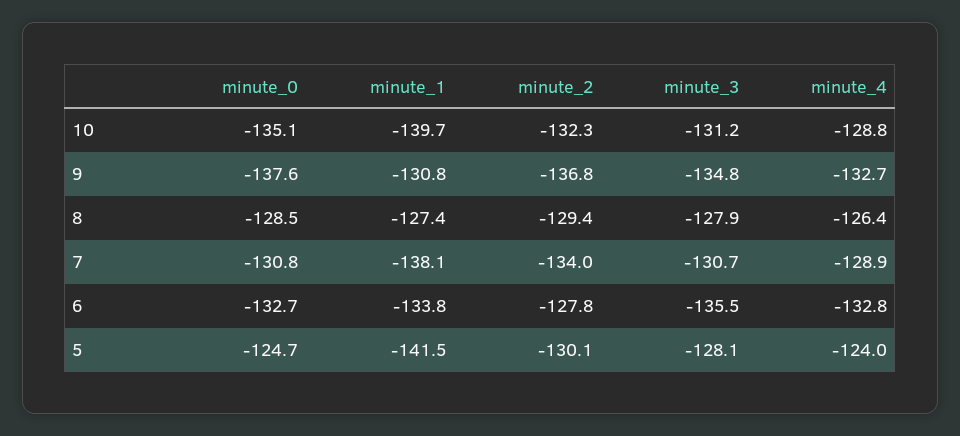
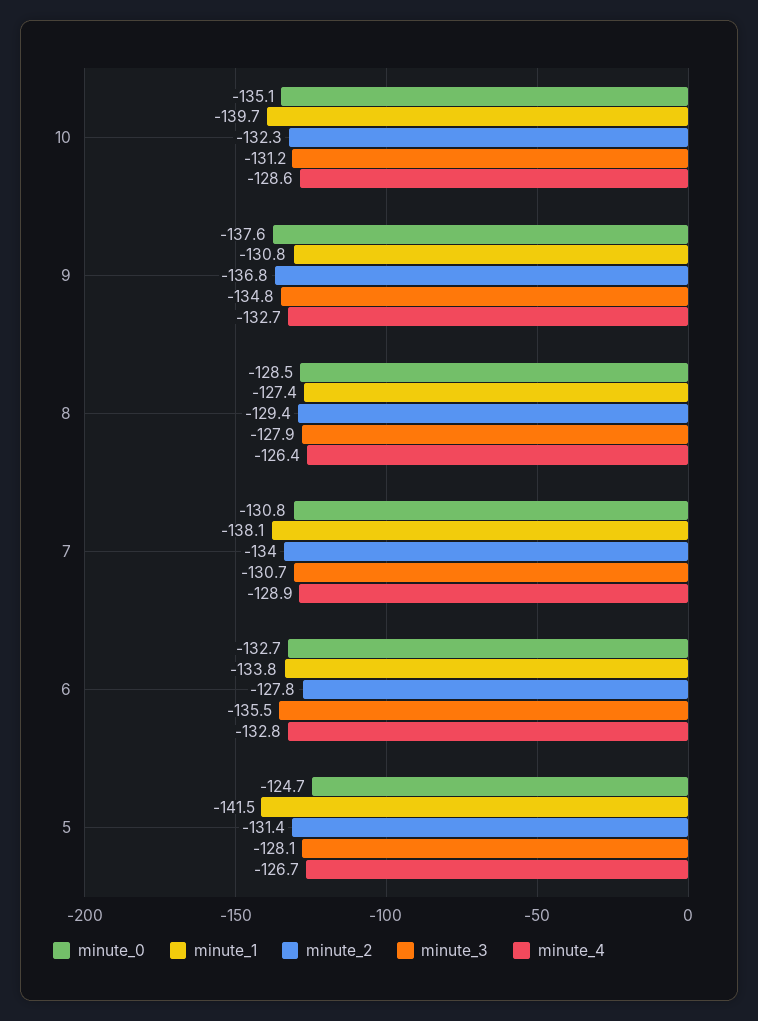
minute_4, 10: -128.8 -> -128.6
minute_2, 5: -130.1 -> -131.4
minute_4, 5: -124 -> -126.7

